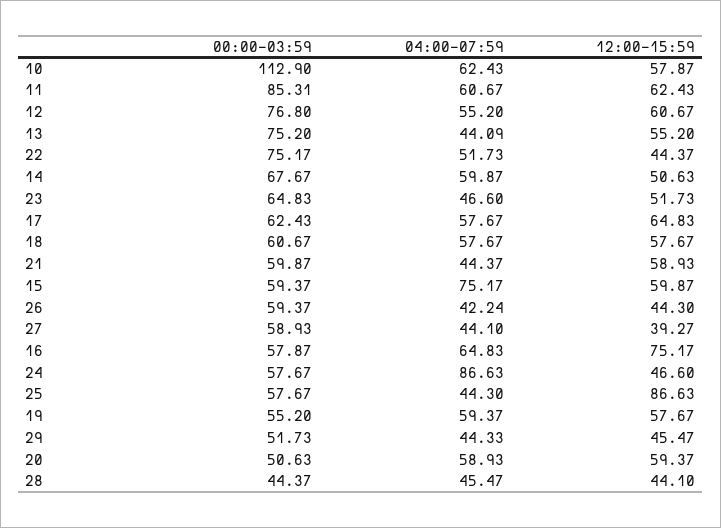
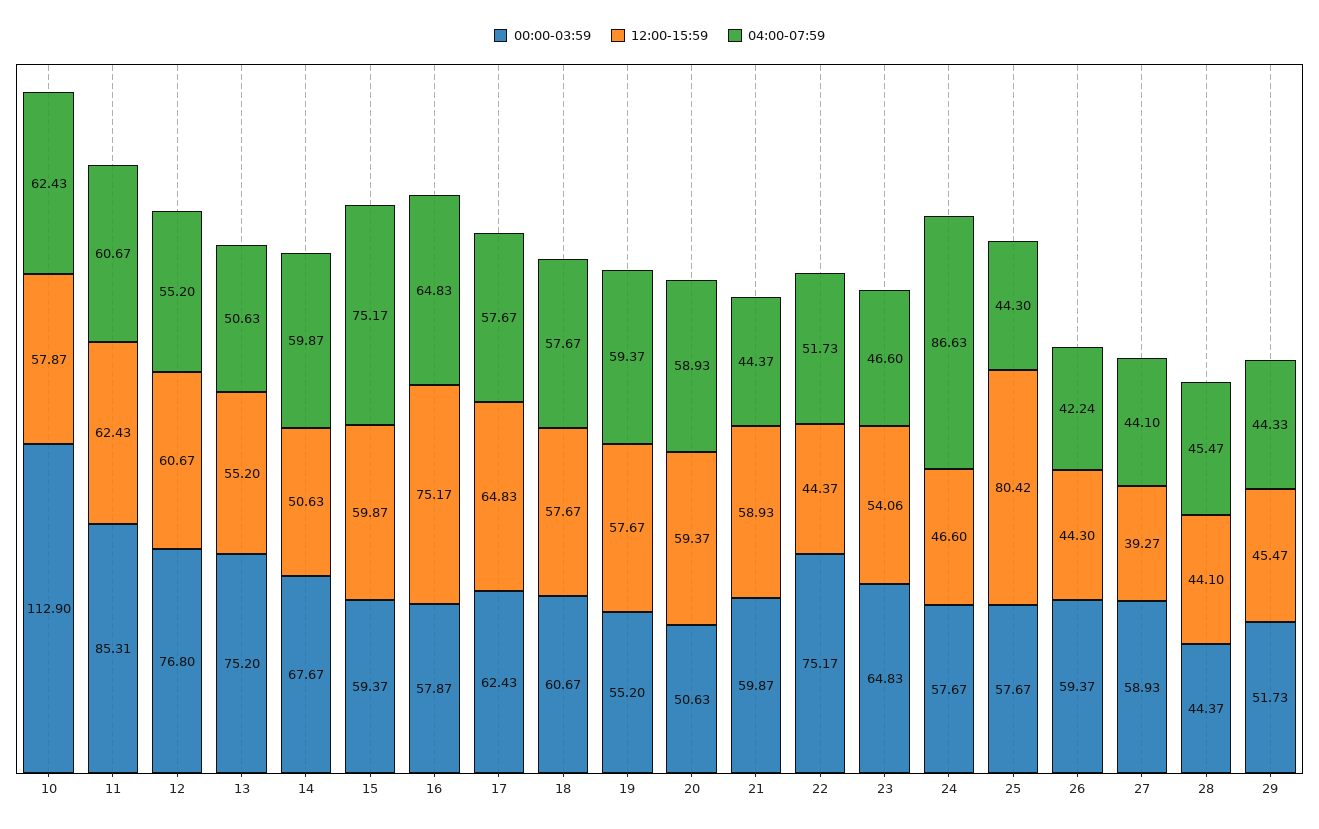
04:00-07:59, 13: 44.09 -> 50.63
12:00-15:59, 23: 51.73 -> 54.06
12:00-15:59, 25: 86.63 -> 80.42

